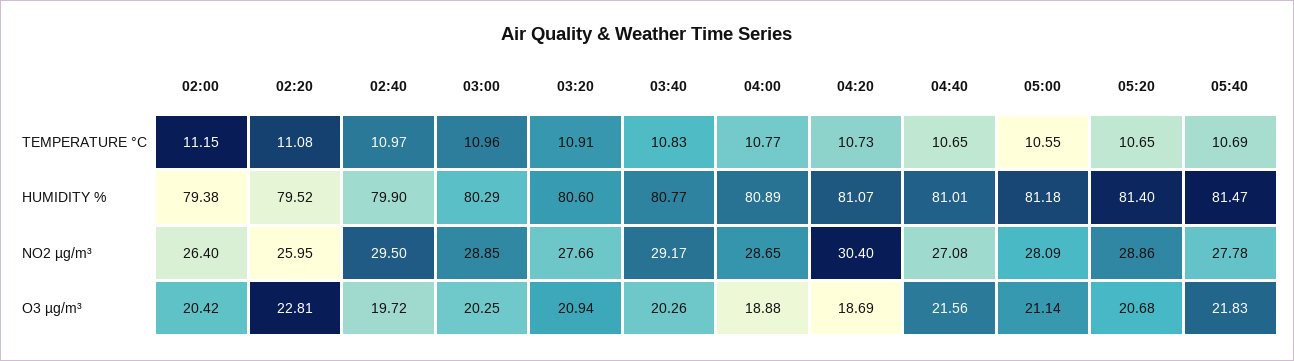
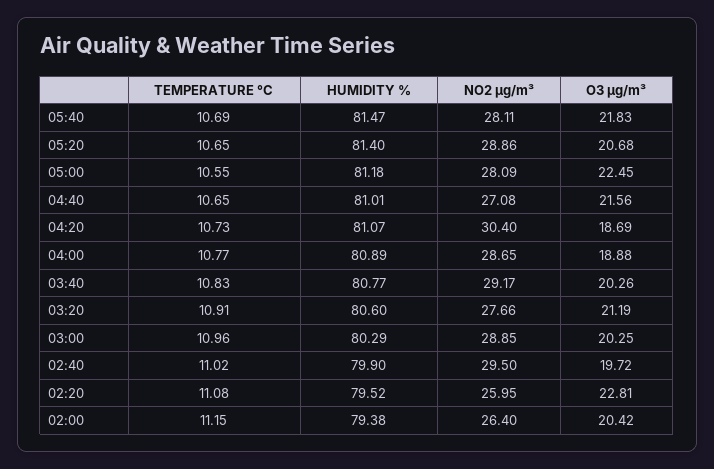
02:40, TEMPERATURE °C: 10.97 -> 11.02
05:40, NO2 µg/m³: 27.78 -> 28.11
03:20, O3 µg/m³: 20.94 -> 21.19
05:00, O3 µg/m³: 21.14 -> 22.45

